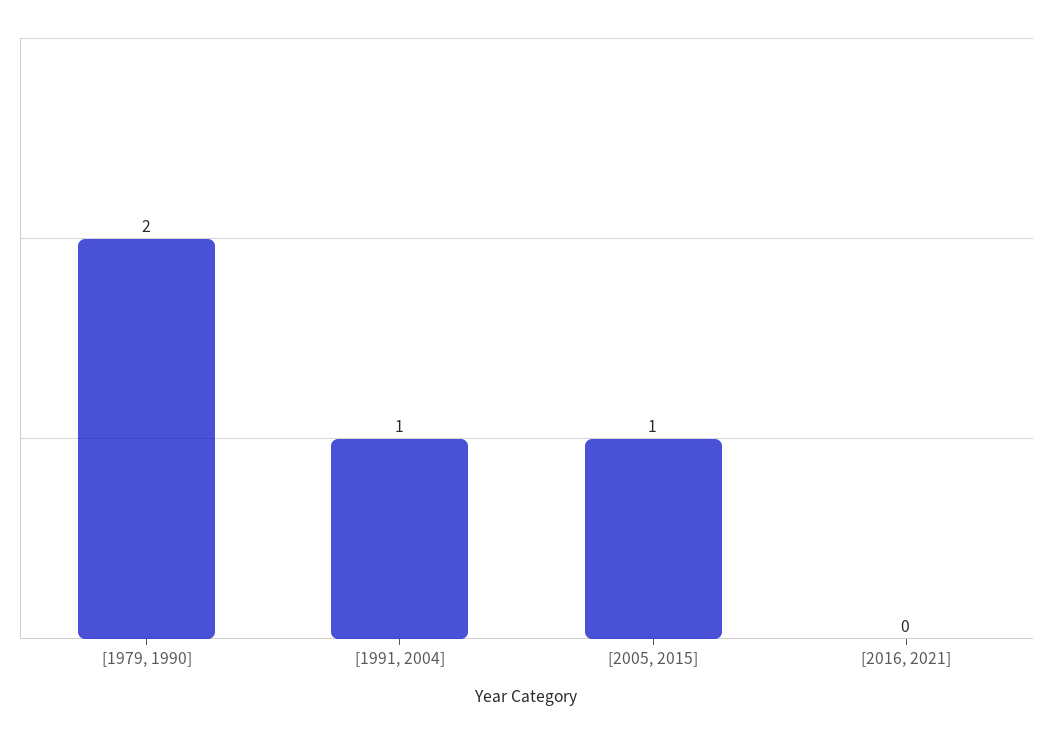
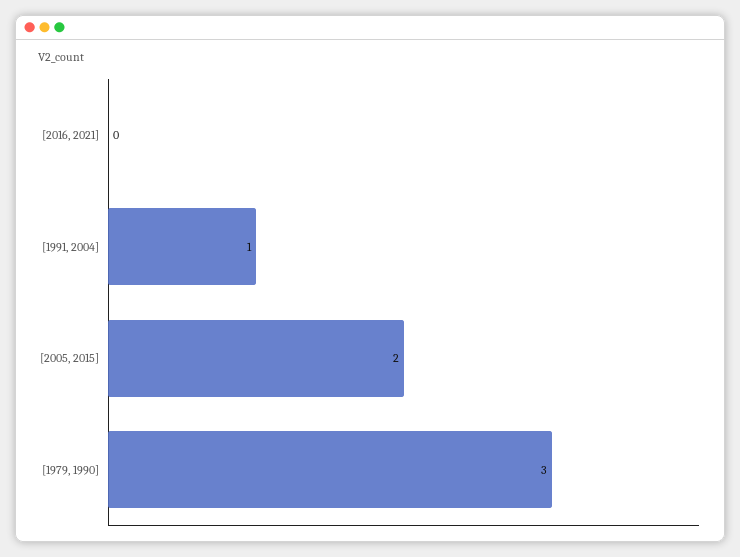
[1979, 1990]: 2 -> 3
[2005, 2015]: 1 -> 2

